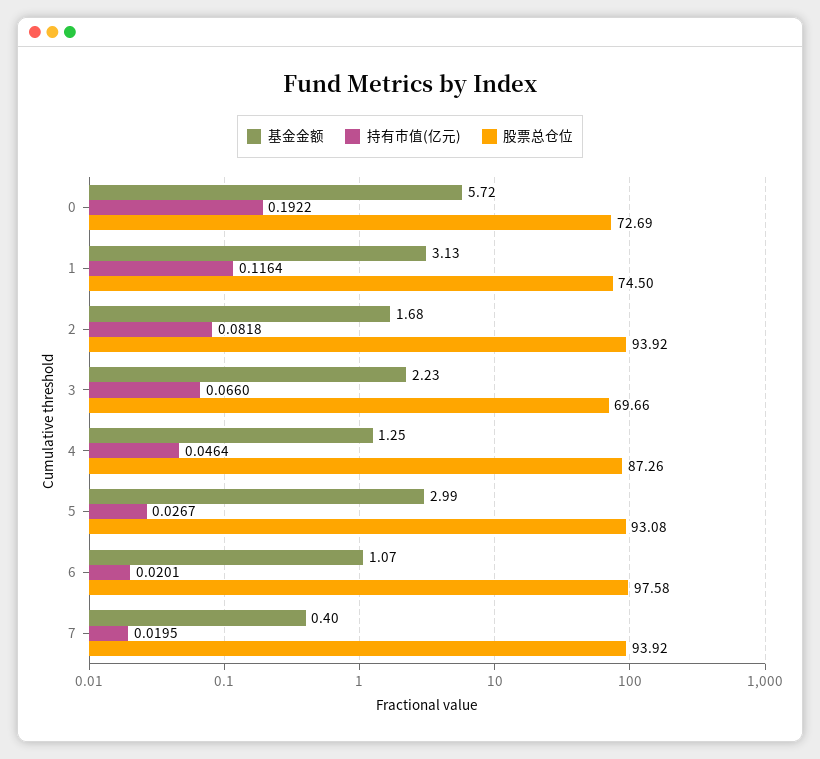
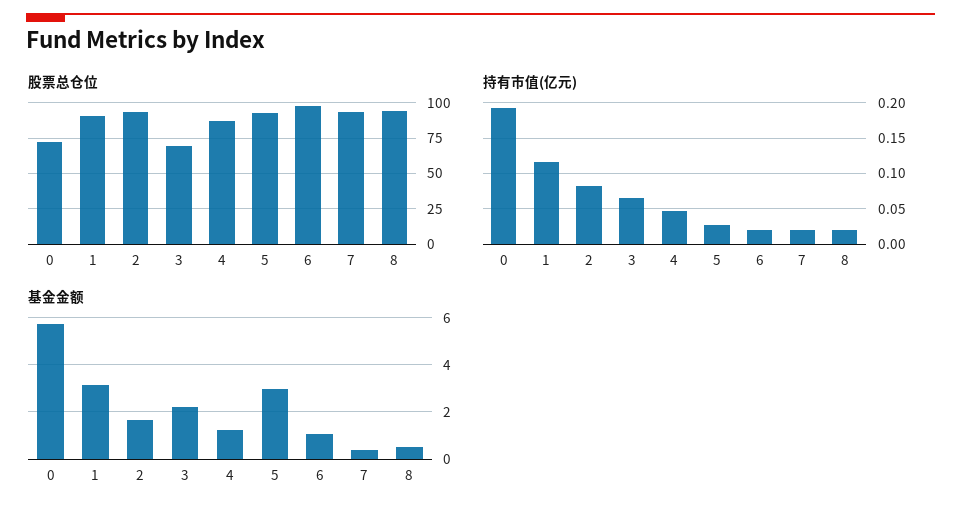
股票总仓位, 1: 74.5 -> 90
股票总仓位, 8: none -> 95
持有市值(亿元), 8: none -> 0.02
基金金额, 8: none -> 0.5

